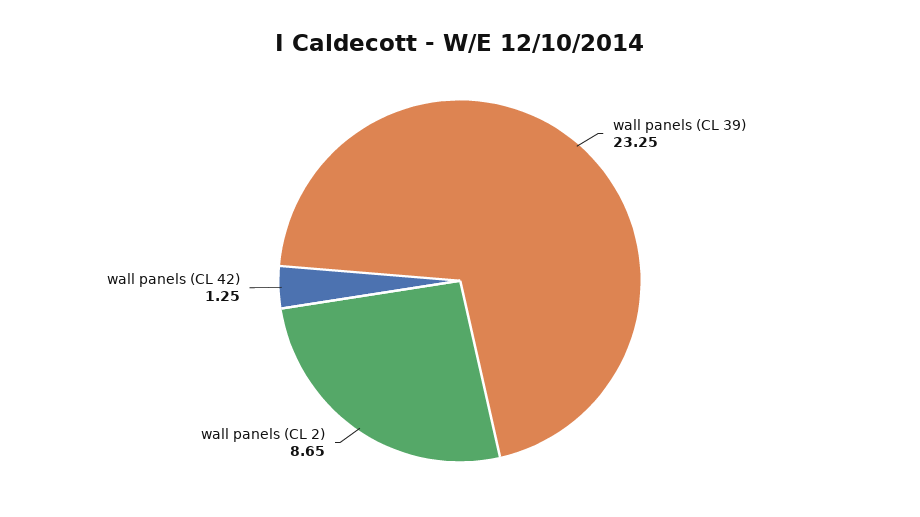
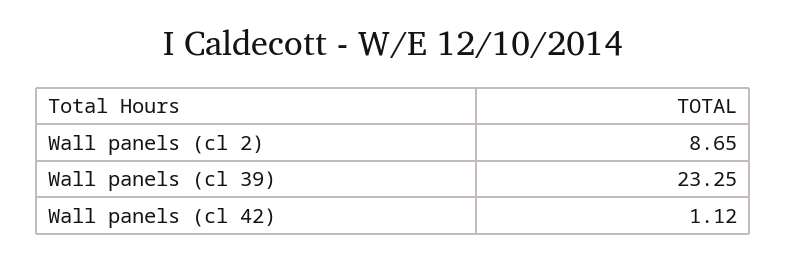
wall panels (CL 42): 1.25 -> 1.12

